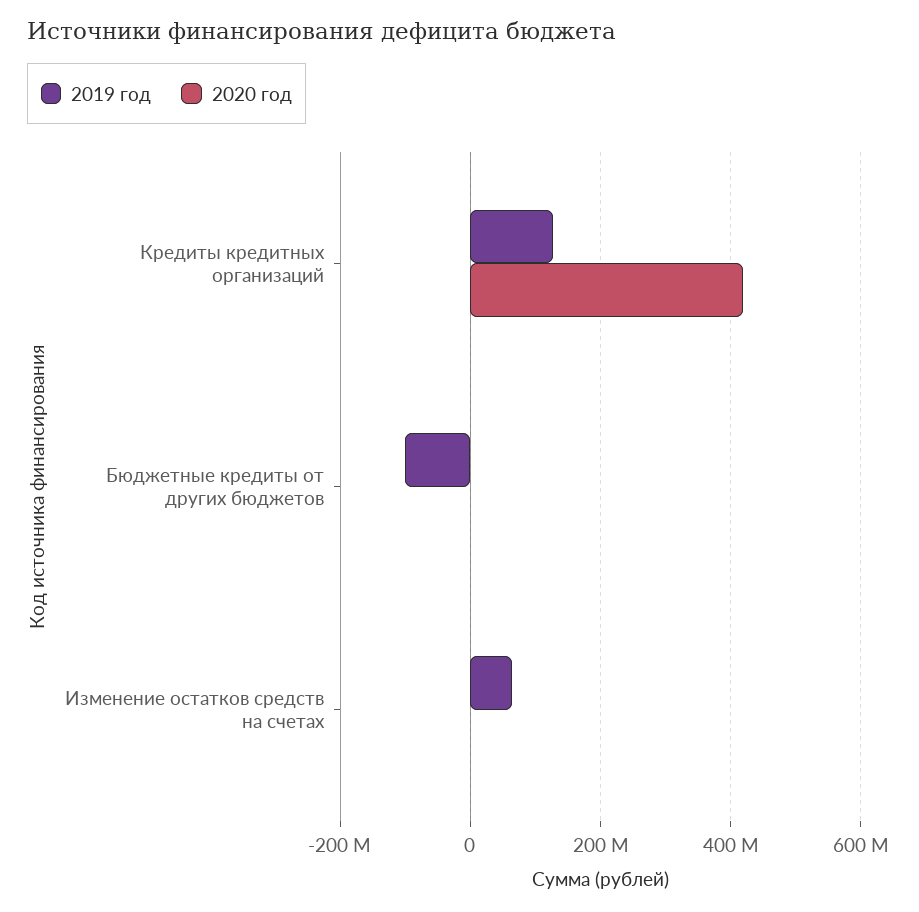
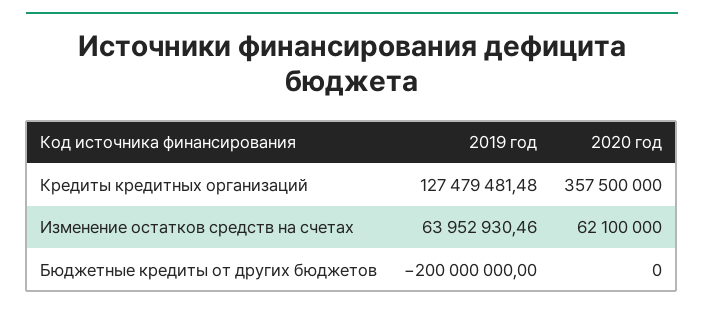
2020 год, Кредиты кредитных организаций: 420000000 -> 357500000
2019 год, Бюджетные кредиты от других бюджетов: -100000000 -> -200000000
2020 год, Изменение остатков средств на счетах: 0 -> 62100000

